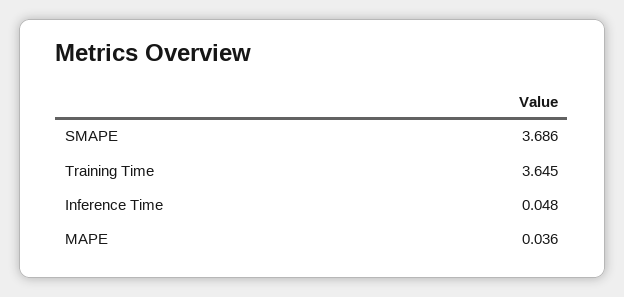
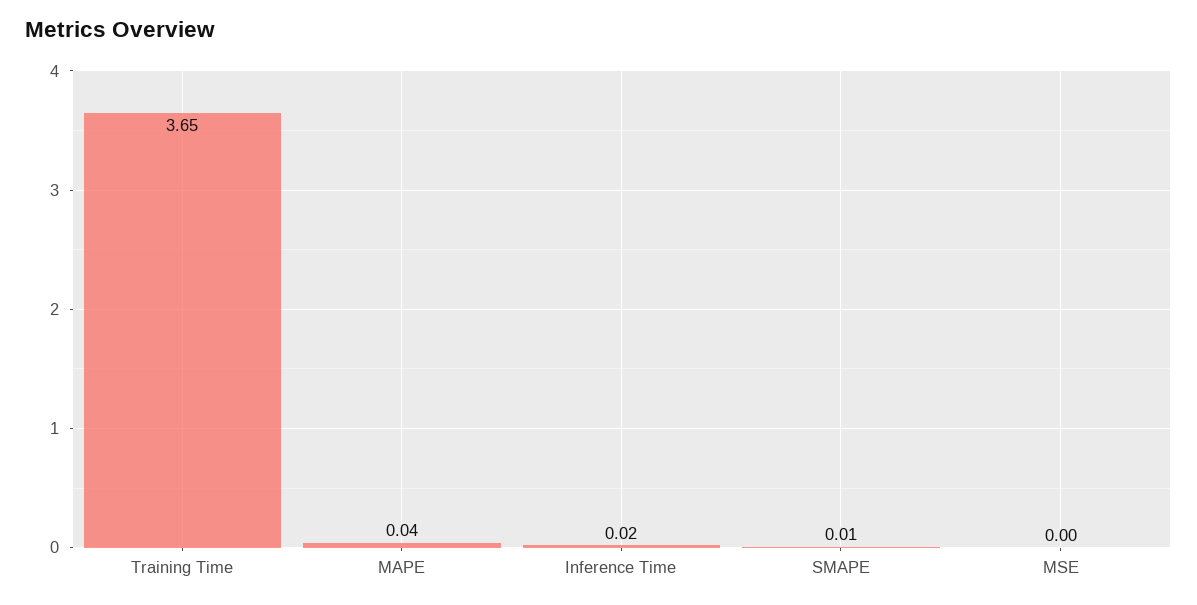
SMAPE: 3.686 -> 0.01
Inference Time: 0.048 -> 0.02
MSE: none -> 0

